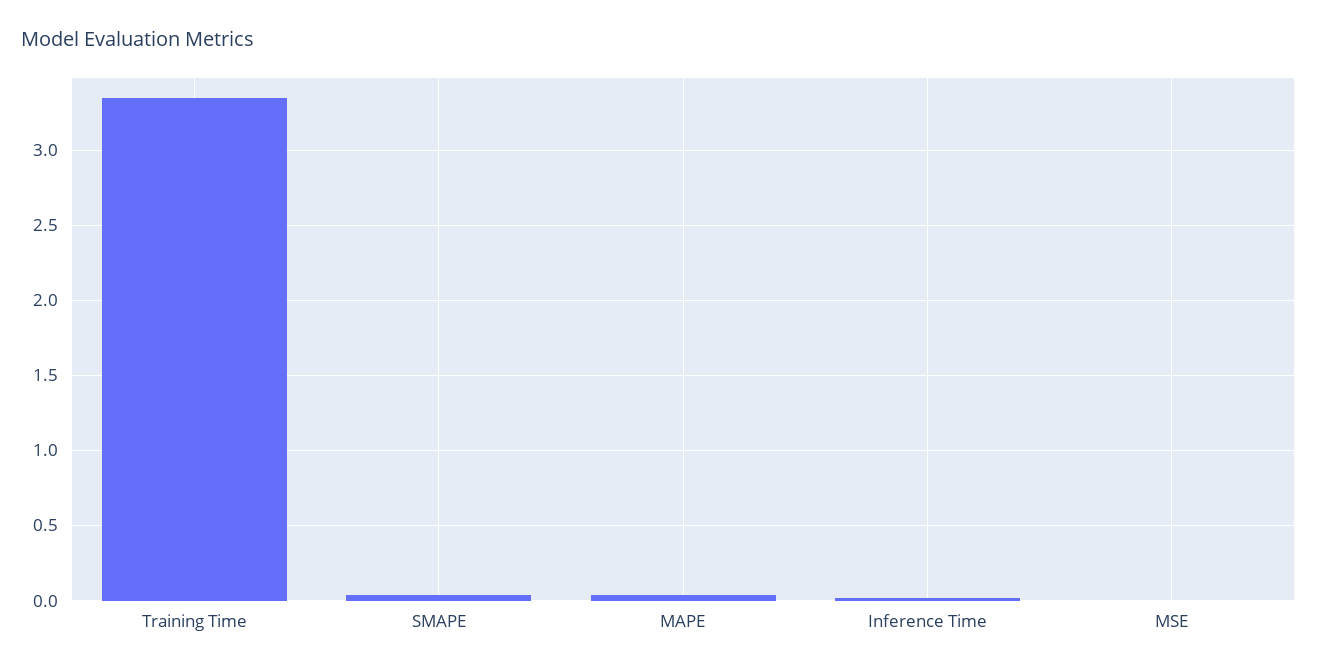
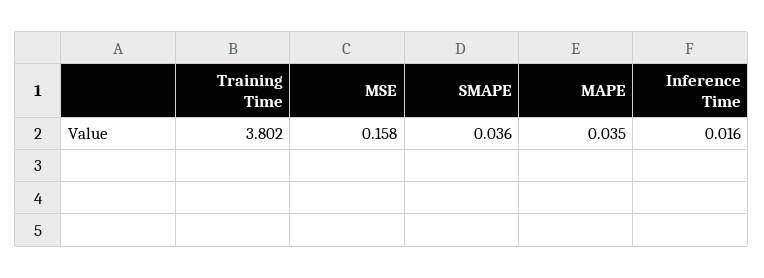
Training Time: 3.35 -> 3.802
MSE: 0 -> 0.158

